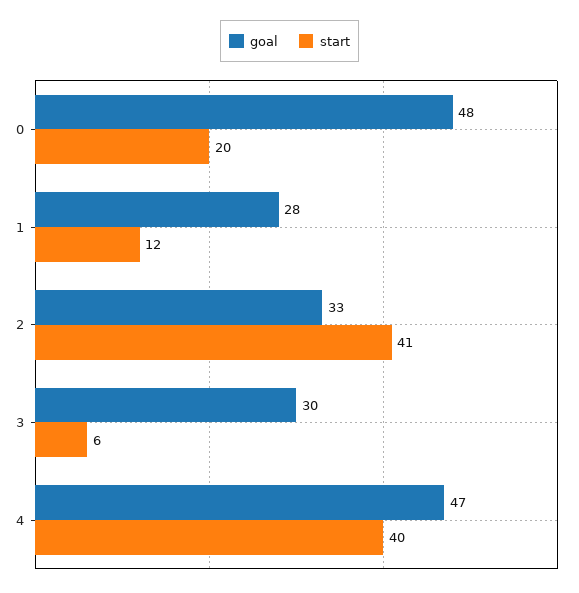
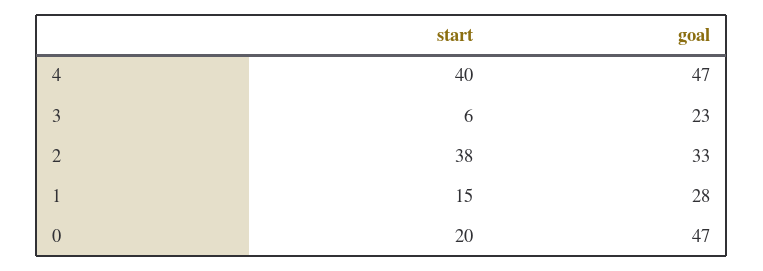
goal, 0: 48 -> 47
start, 1: 12 -> 15
start, 2: 41 -> 38
goal, 3: 30 -> 23

